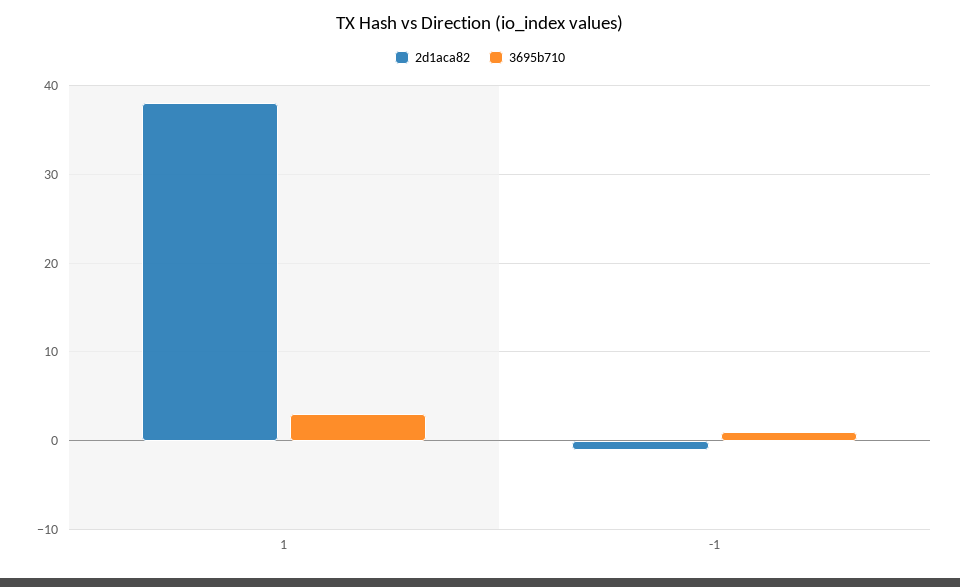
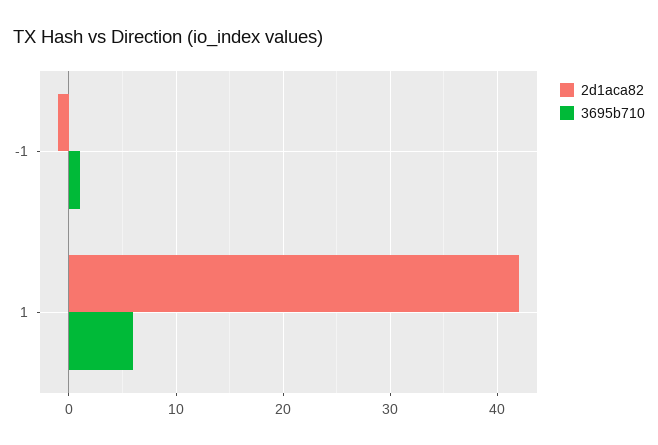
2d1aca82, 1: 38 -> 42
3695b710, 1: 3 -> 6

